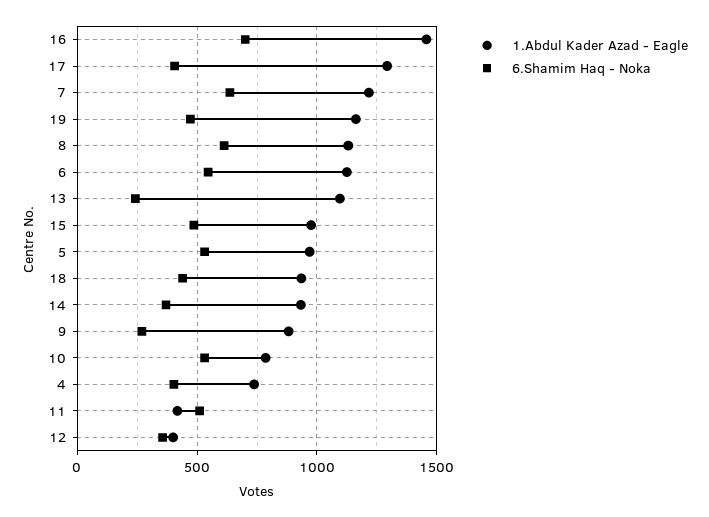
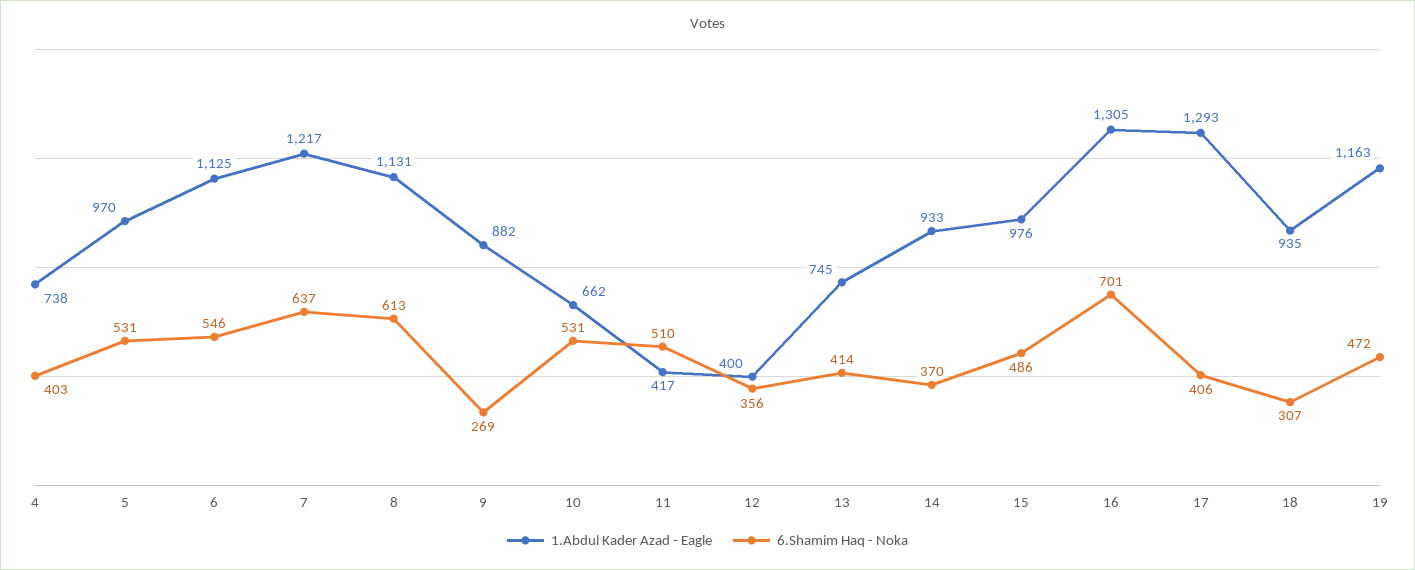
1.Abdul Kader Azad - Eagle, 16: 1450 -> 1305
1.Abdul Kader Azad - Eagle, 13: 1100 -> 745
6.Shamim Haq - Noka, 13: 250 -> 414
6.Shamim Haq - Noka, 18: 450 -> 307
1.Abdul Kader Azad - Eagle, 10: 800 -> 662

